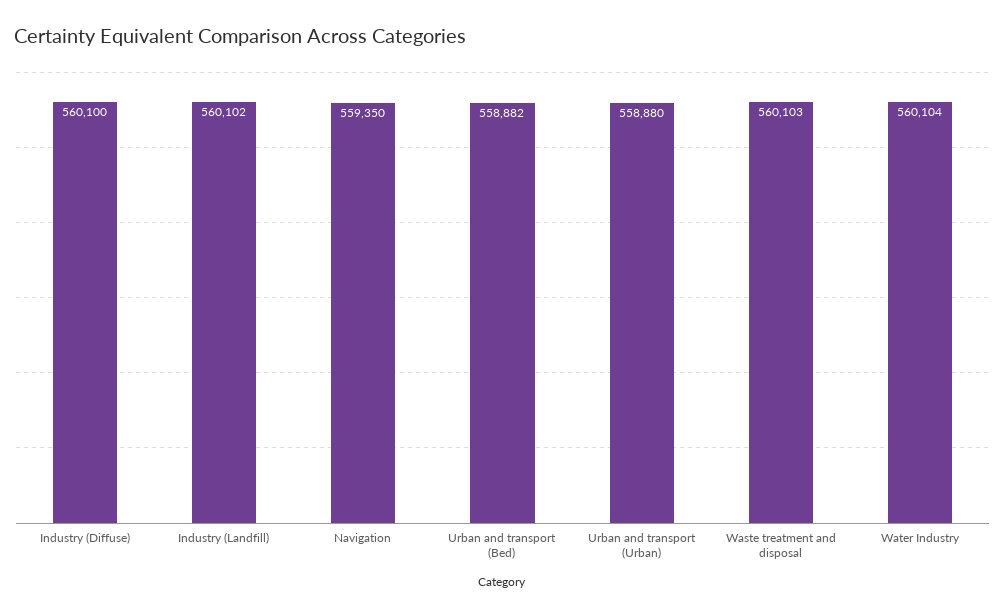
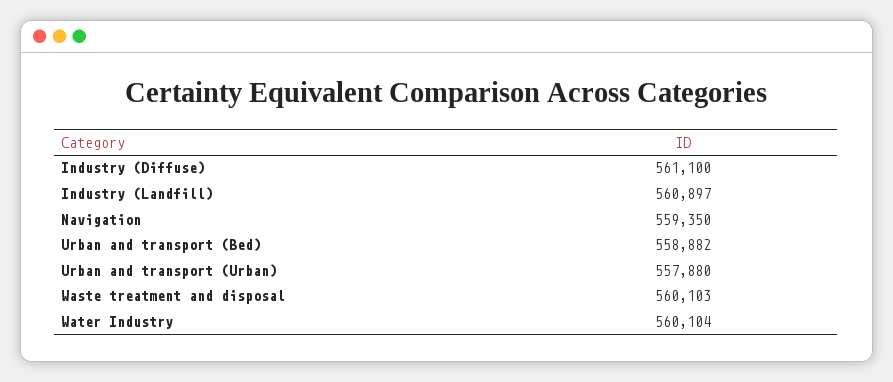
Industry (Diffuse): 560100 -> 561100
Industry (Landfill): 560102 -> 560897
Urban and transport (Urban): 558880 -> 557880

